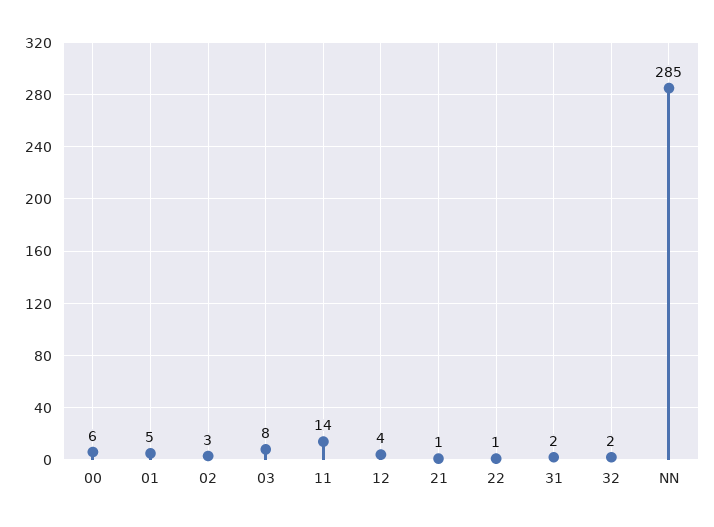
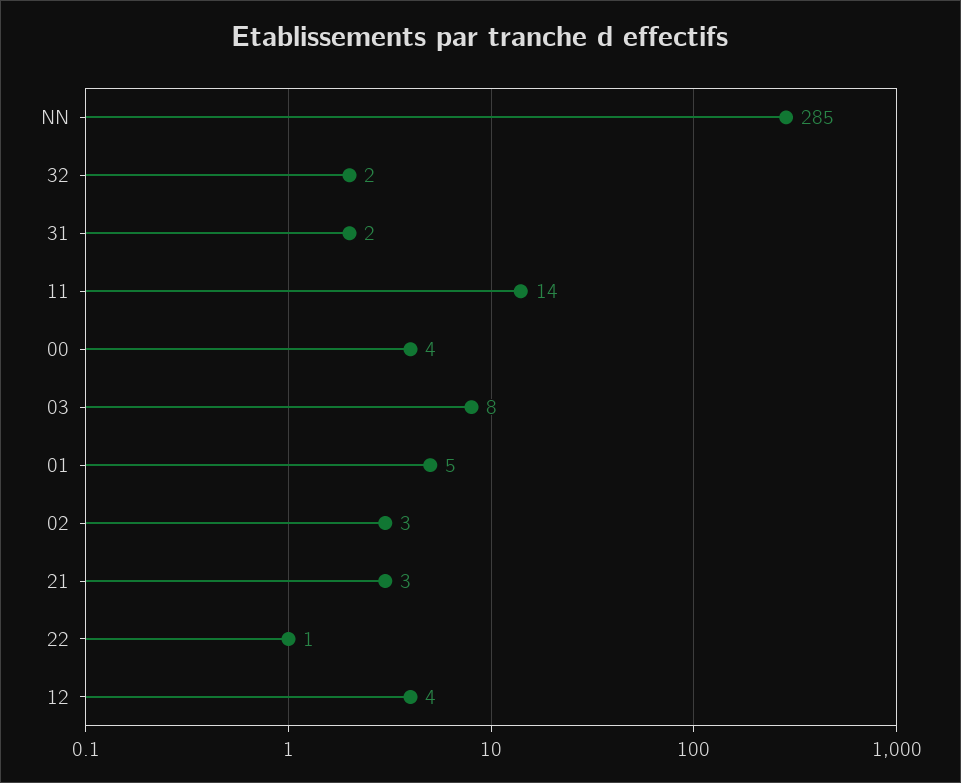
00: 6 -> 4
21: 1 -> 3

